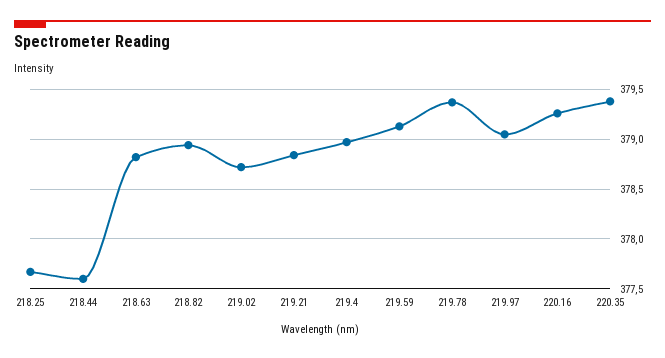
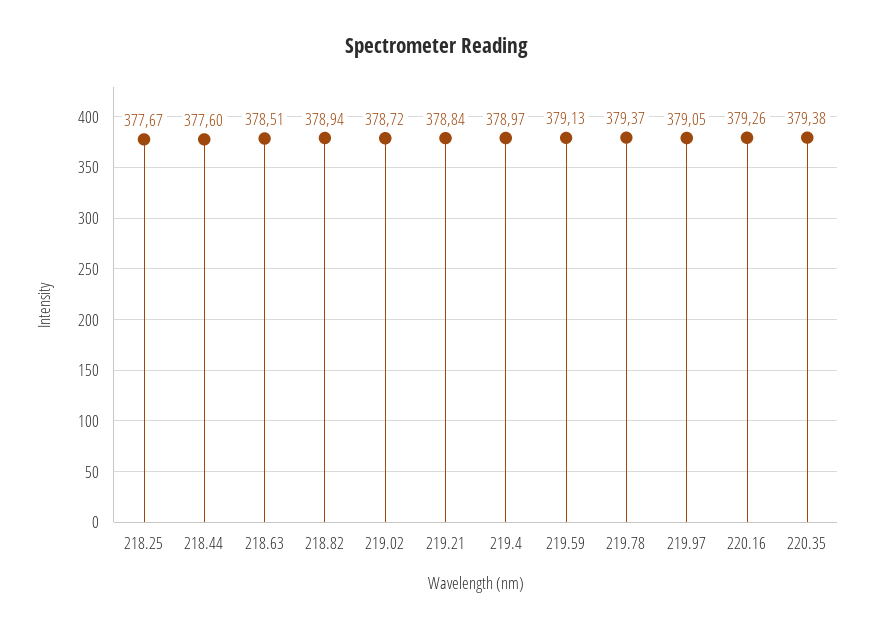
218.63: 378.8 -> 378.51

